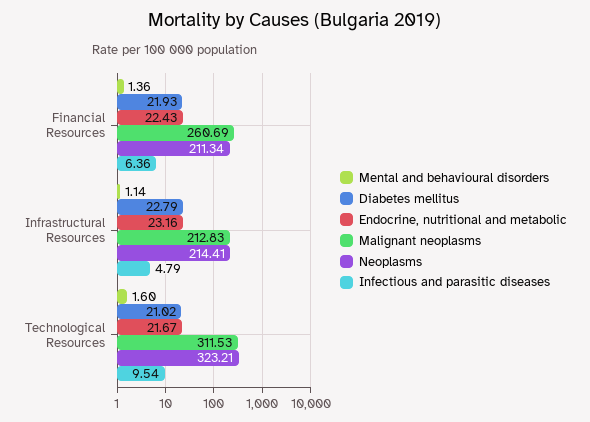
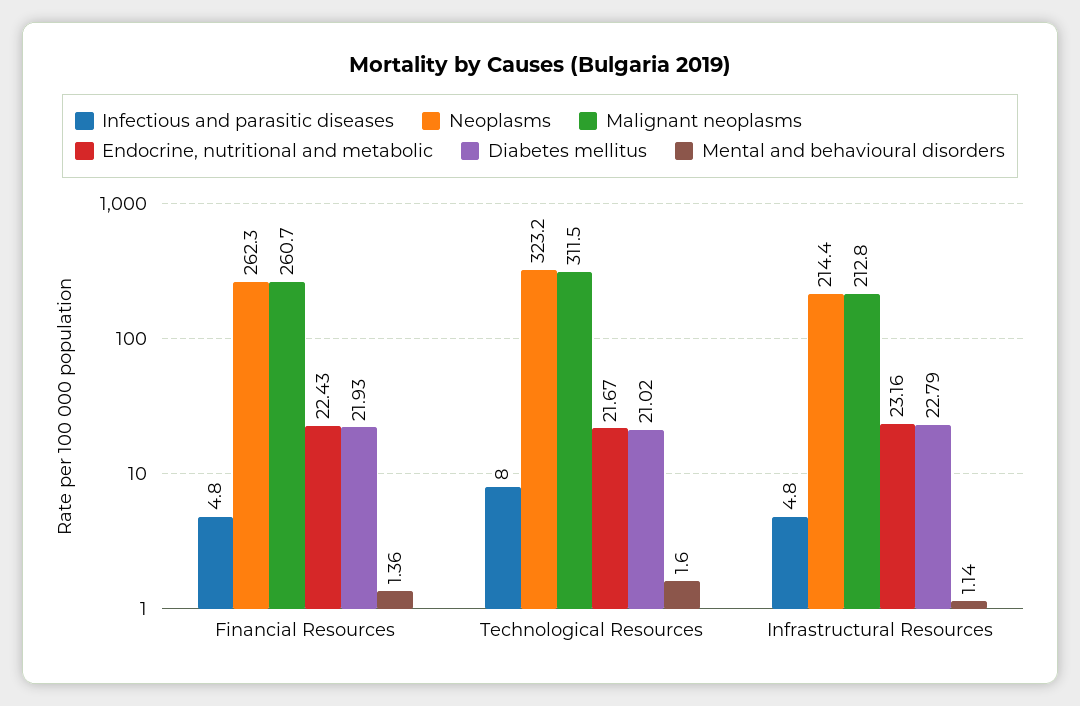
Neoplasms, Financial Resources: 211.34 -> 262.3
Infectious and parasitic diseases, Financial Resources: 6.36 -> 4.8
Infectious and parasitic diseases, Technological Resources: 9.54 -> 8

